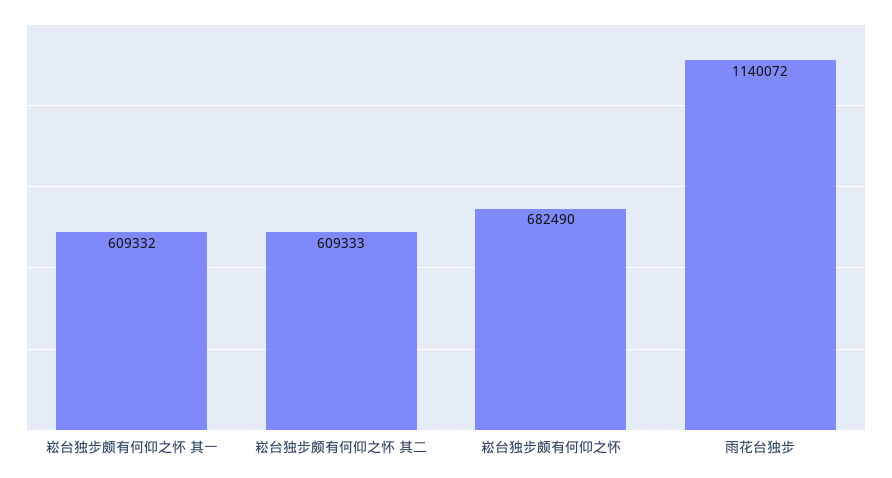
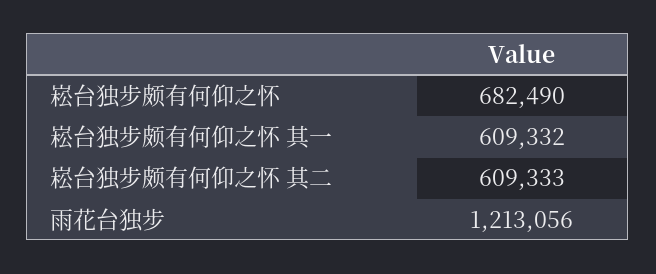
雨花台独步: 1140072 -> 1213056

